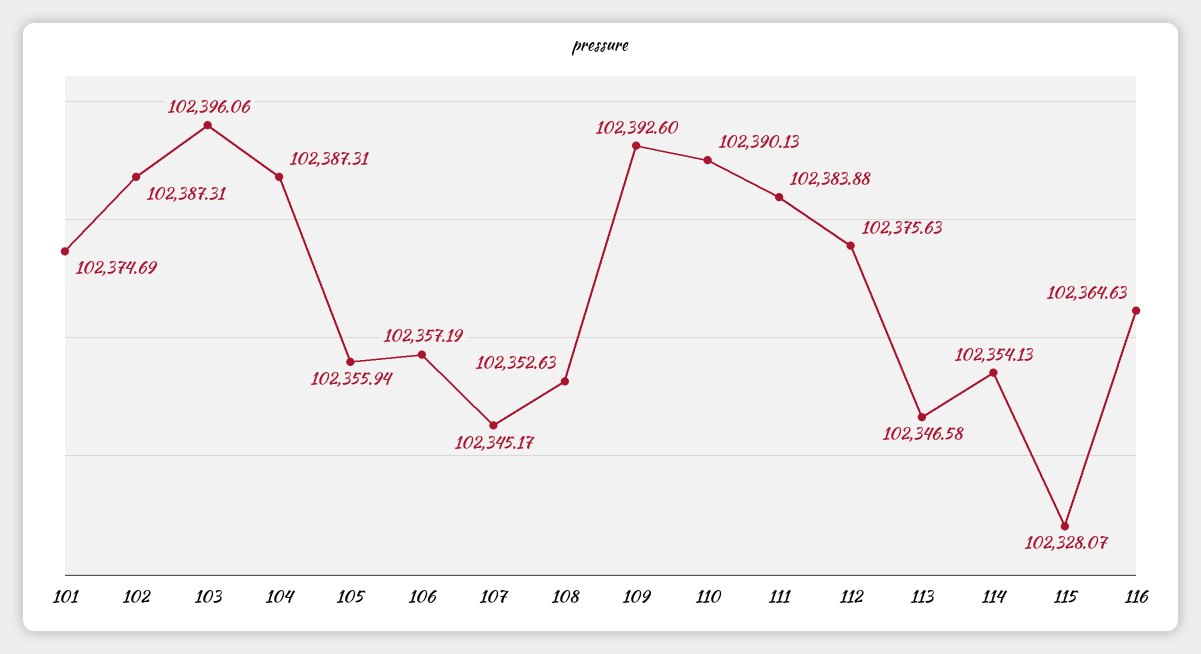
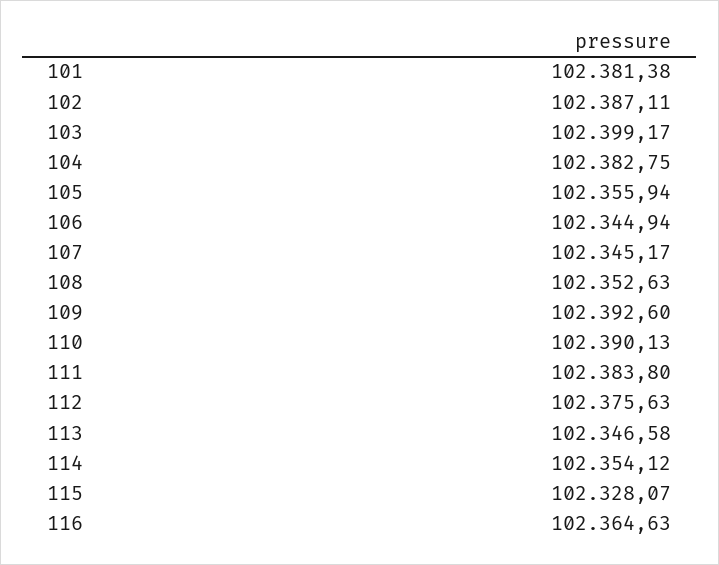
101: 102374.69 -> 102381.38
102: 102387.31 -> 102387.11
103: 102396.06 -> 102399.17
104: 102387.31 -> 102382.75
106: 102357.19 -> 102344.94
111: 102383.88 -> 102383.8
114: 102354.13 -> 102354.12

